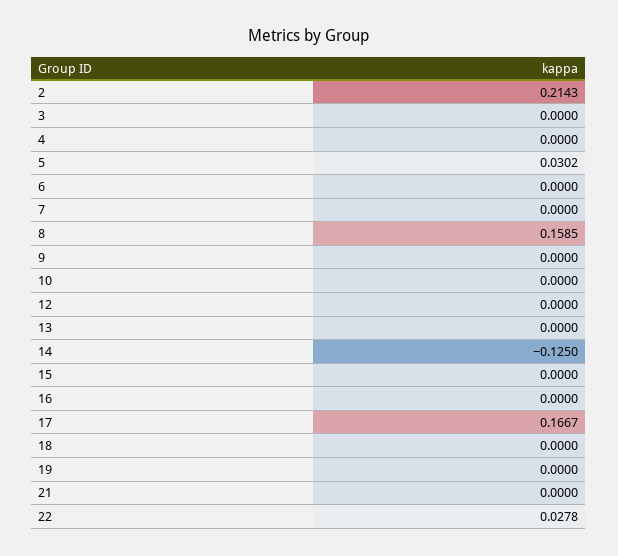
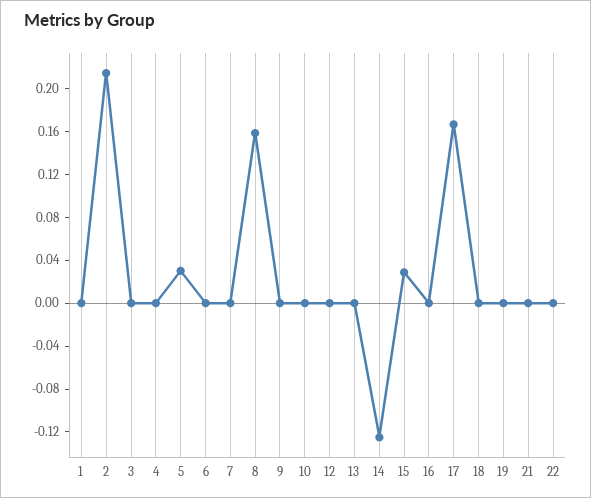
15: 0 -> 0.03
22: 0.0278 -> 0
1: none -> 0

